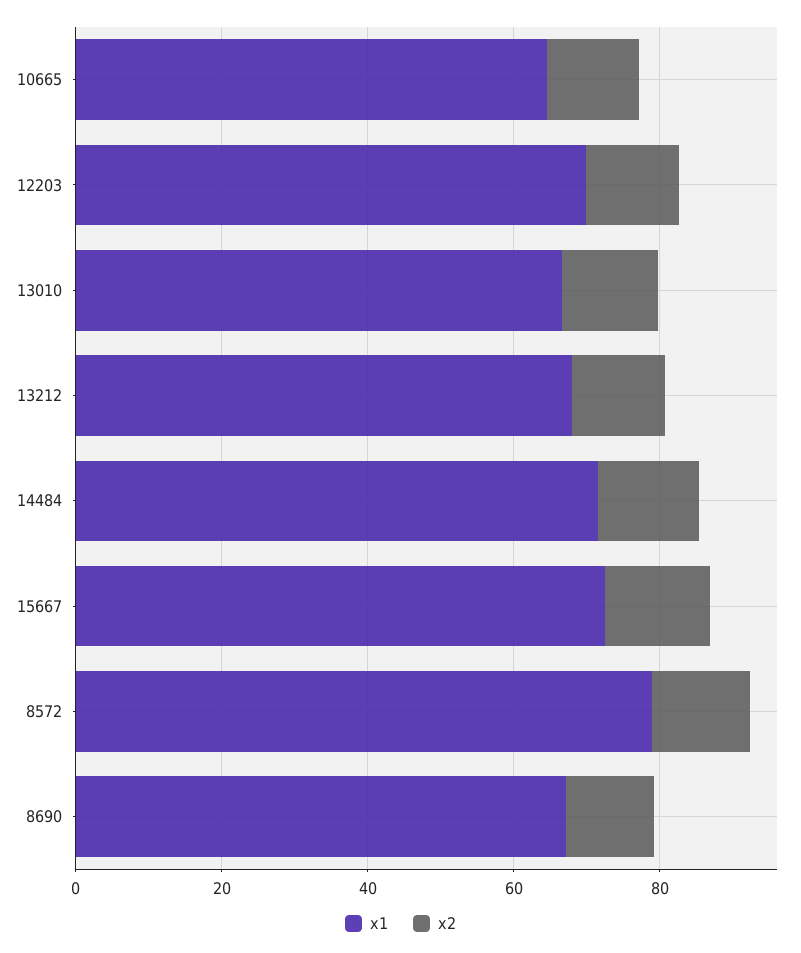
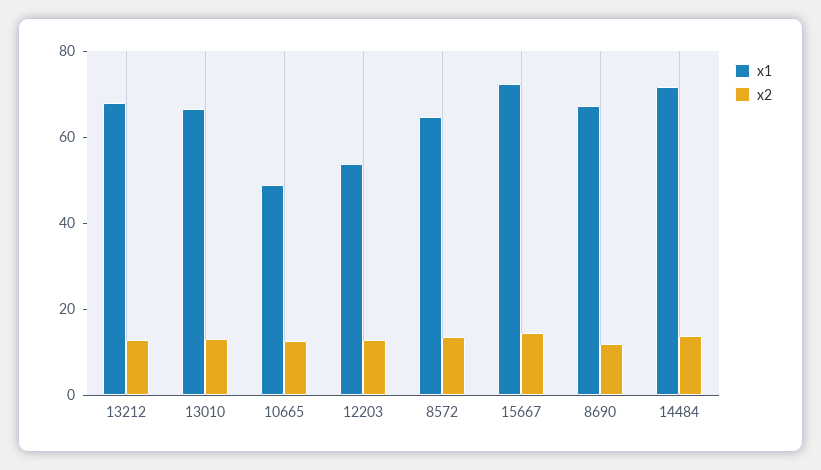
x1, 10665: 65 -> 50
x1, 12203: 70 -> 55
x1, 8572: 80 -> 65

